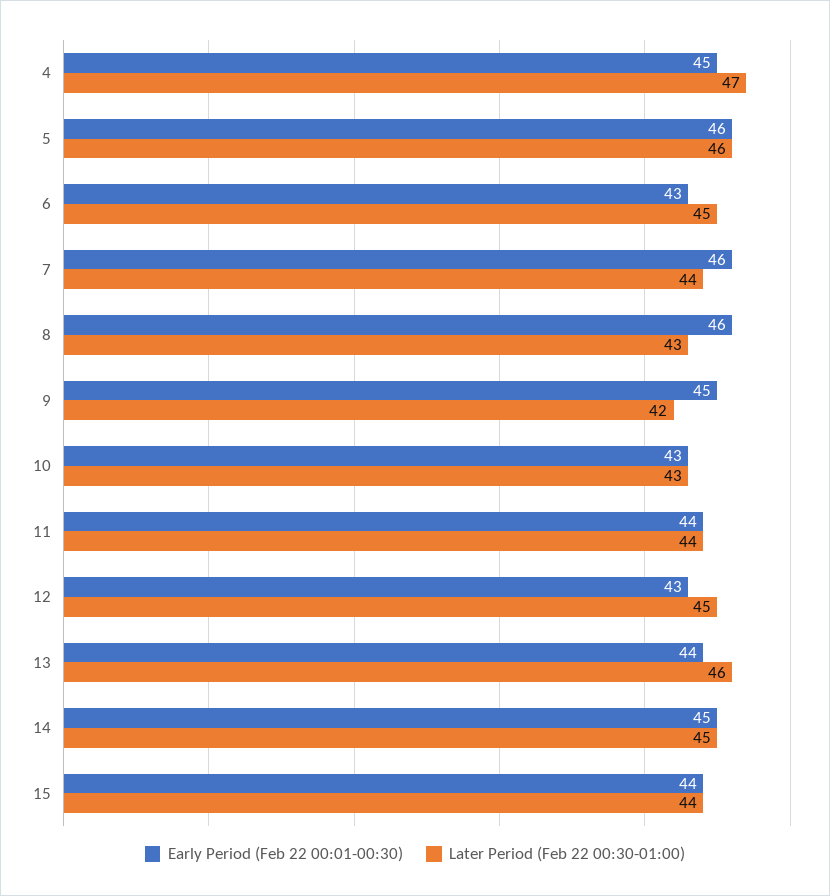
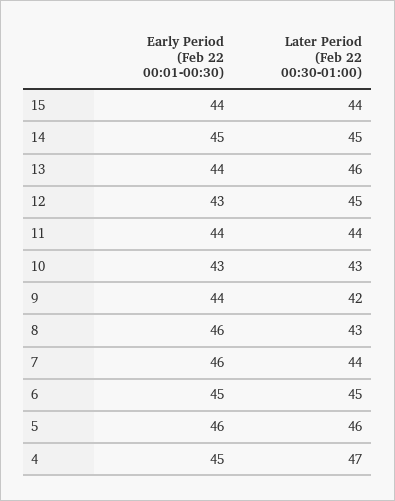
Early Period (Feb 22 00:01-00:30), 6: 43 -> 45
Early Period (Feb 22 00:01-00:30), 9: 45 -> 44

